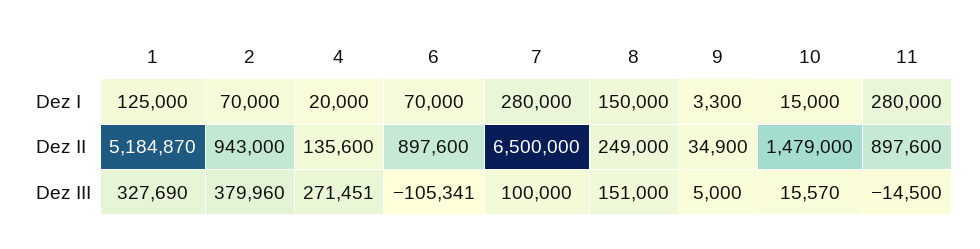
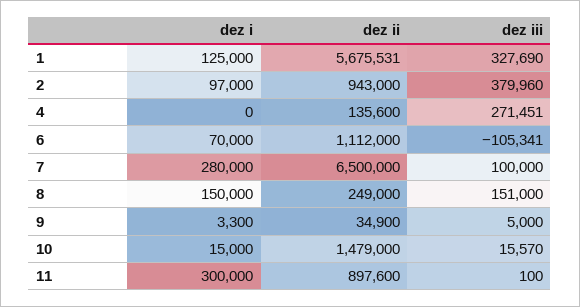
2, Dez I: 70000 -> 97000
4, Dez I: 20000 -> 0
11, Dez I: 280000 -> 300000
1, Dez II: 5184870 -> 5675531
6, Dez II: 897600 -> 1112000
11, Dez III: -14500 -> 100

